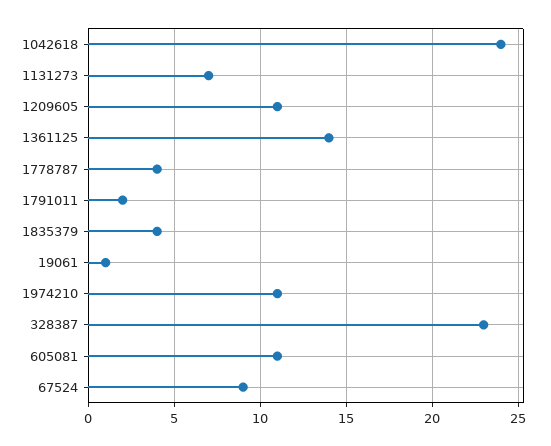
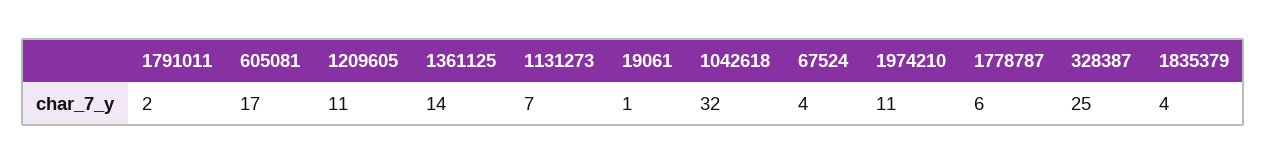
1042618: 24 -> 32
1778787: 4 -> 6
328387: 23 -> 25
605081: 11 -> 17
67524: 9 -> 4

